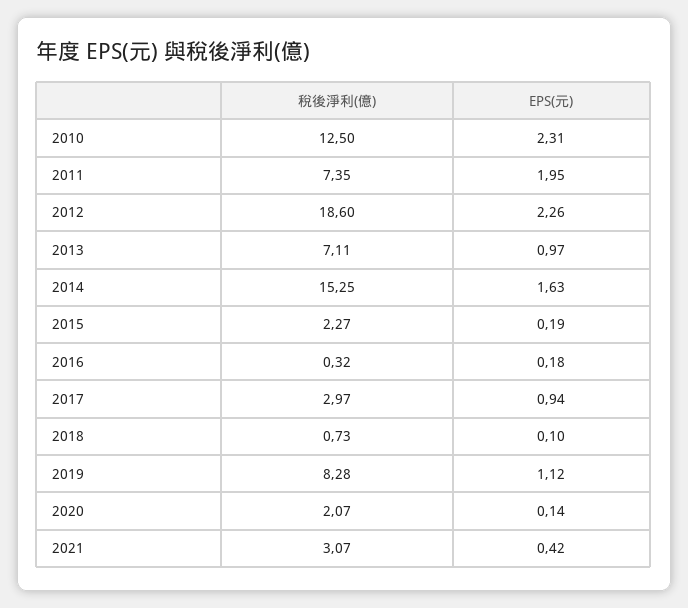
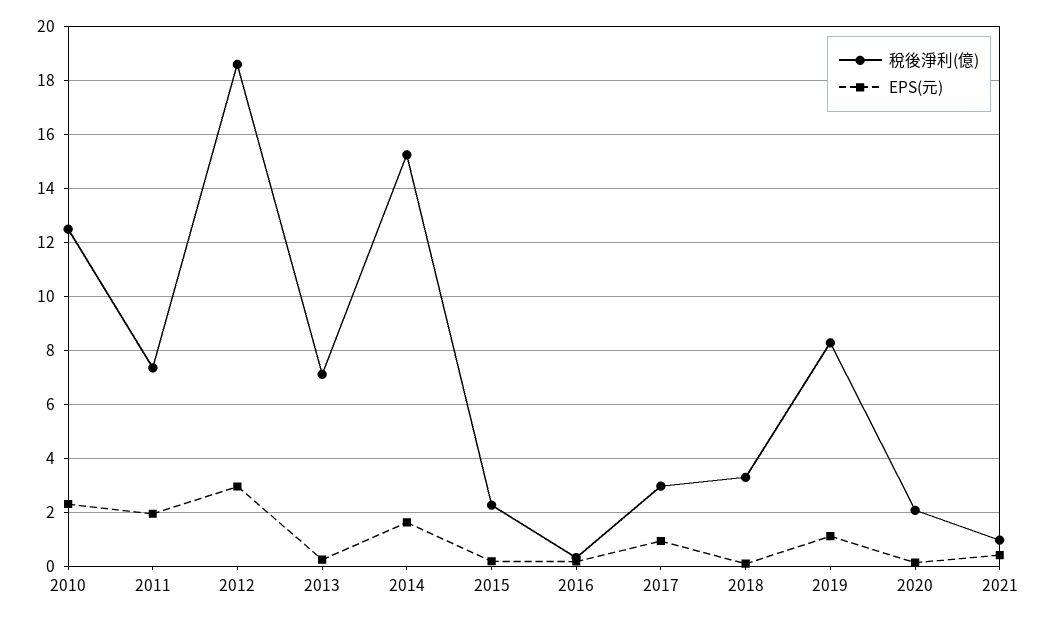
EPS(元), 2012: 2.26 -> 3
EPS(元), 2013: 0.97 -> 0.25
稅後淨利(億), 2018: 0.73 -> 3.25
稅後淨利(億), 2021: 3.07 -> 1

